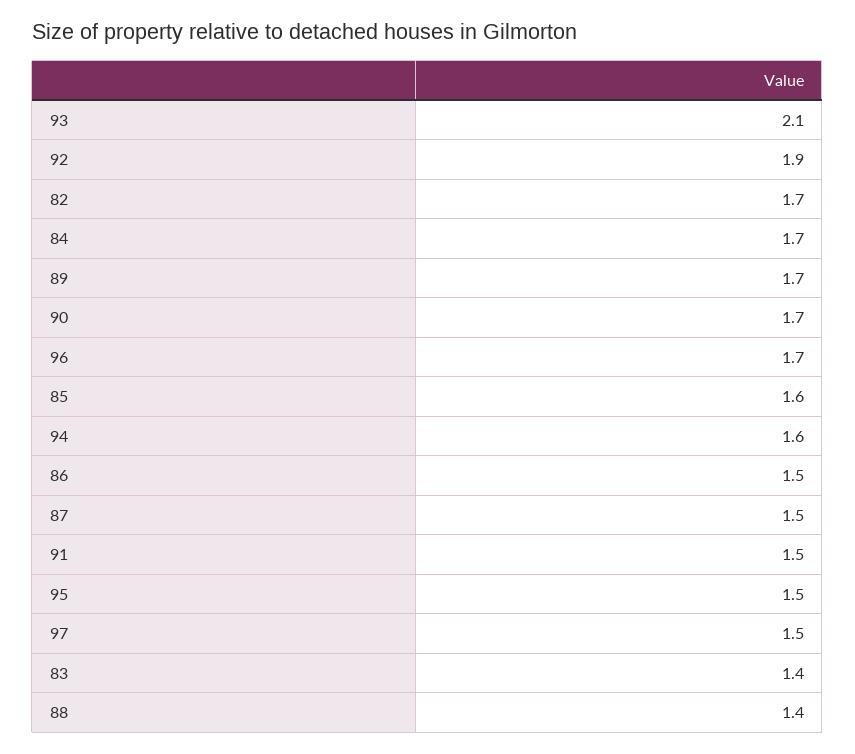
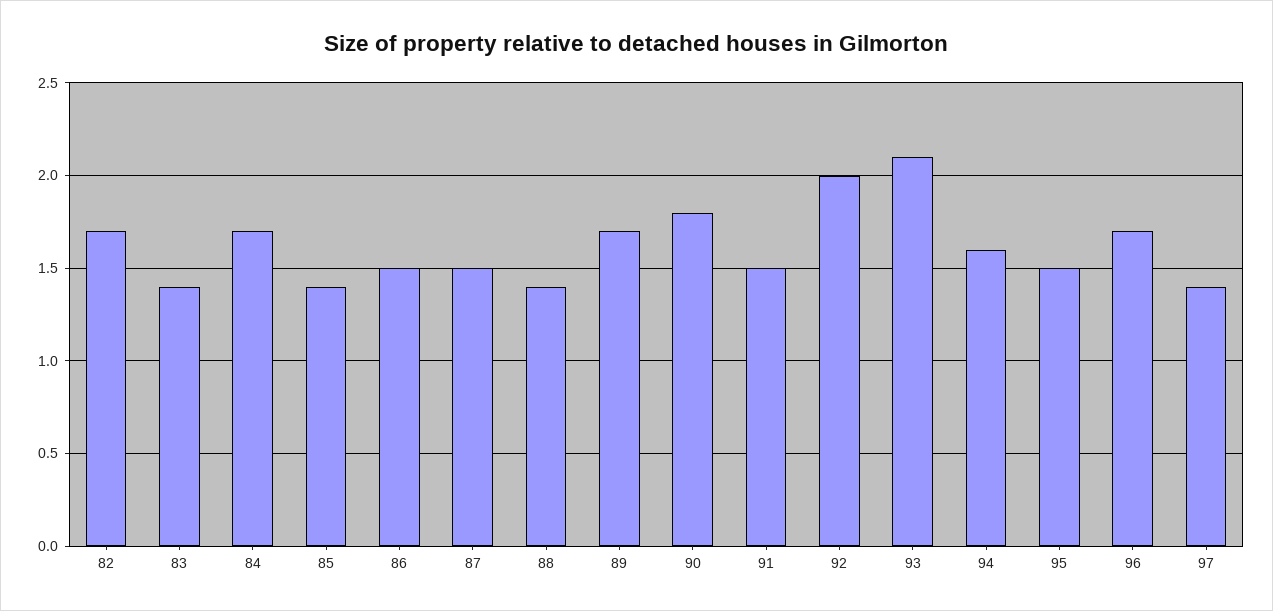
92: 1.9 -> 2
90: 1.7 -> 1.8
85: 1.6 -> 1.4
97: 1.5 -> 1.4

